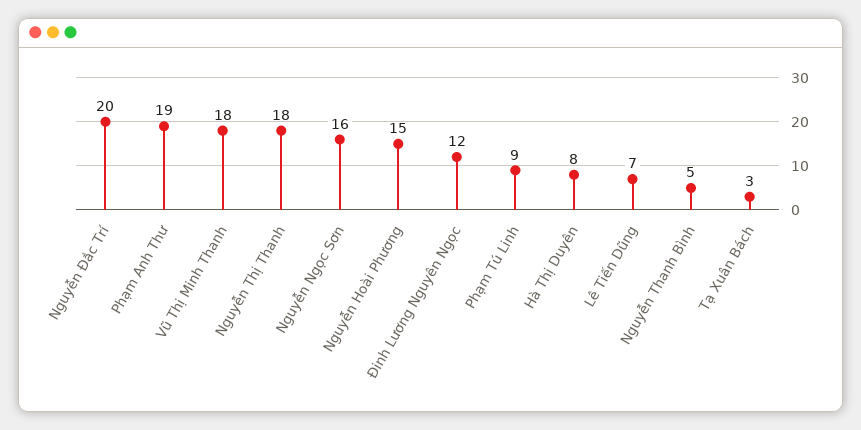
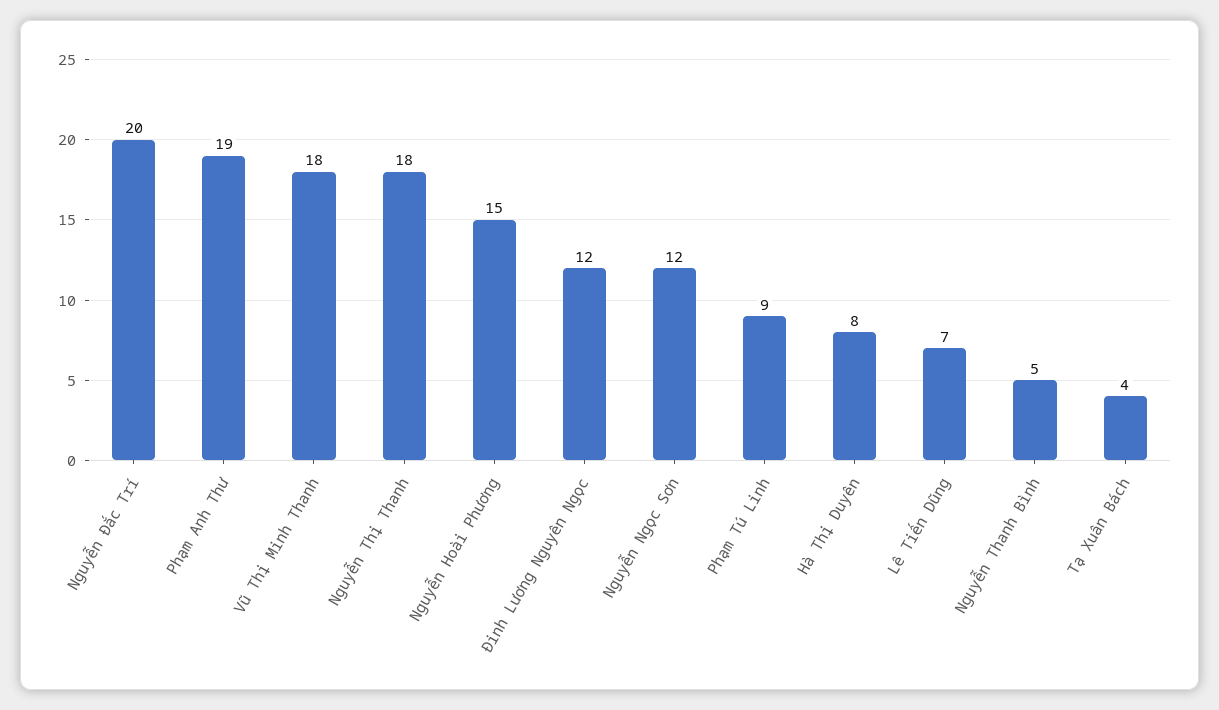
Nguyễn Ngọc Sơn: 16 -> 12
Tạ Xuân Bách: 3 -> 4

